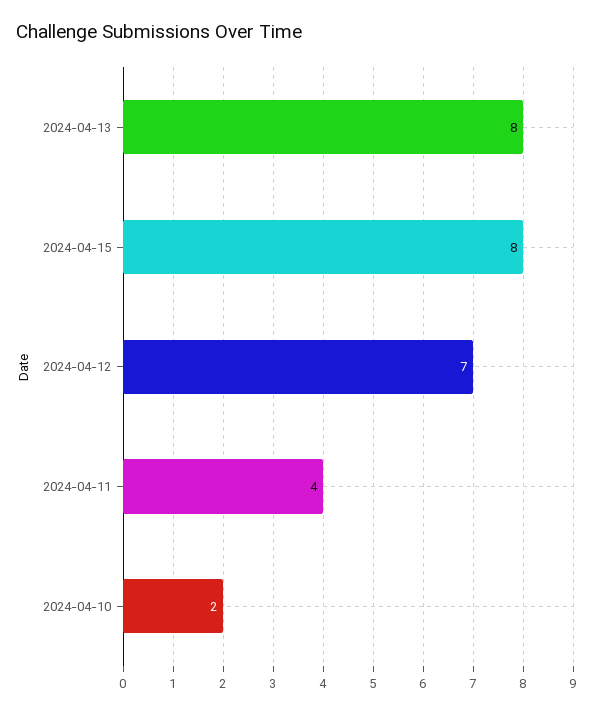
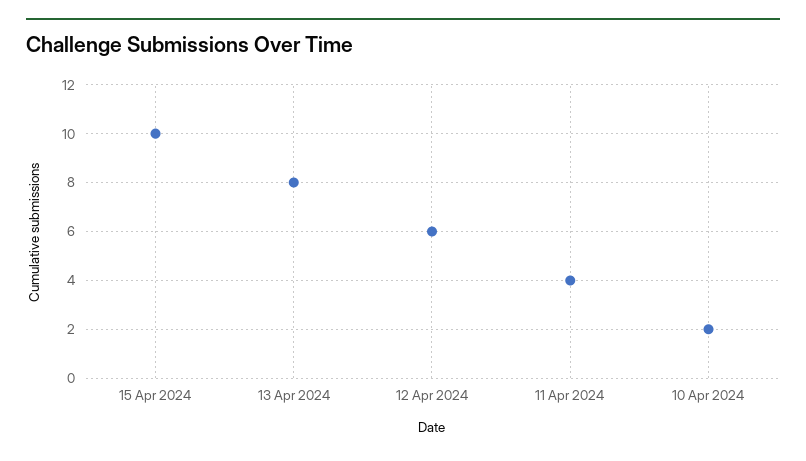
2024-04-15: 8 -> 10
2024-04-12: 7 -> 6

